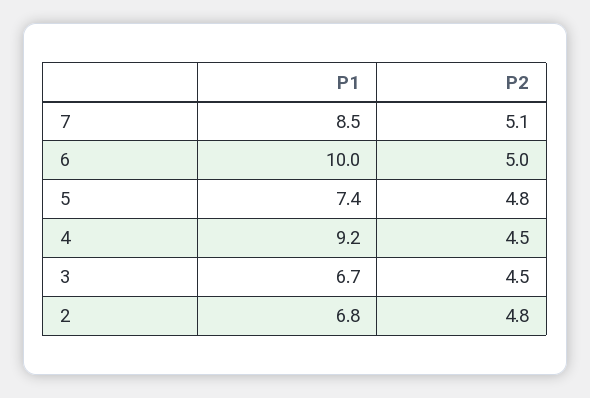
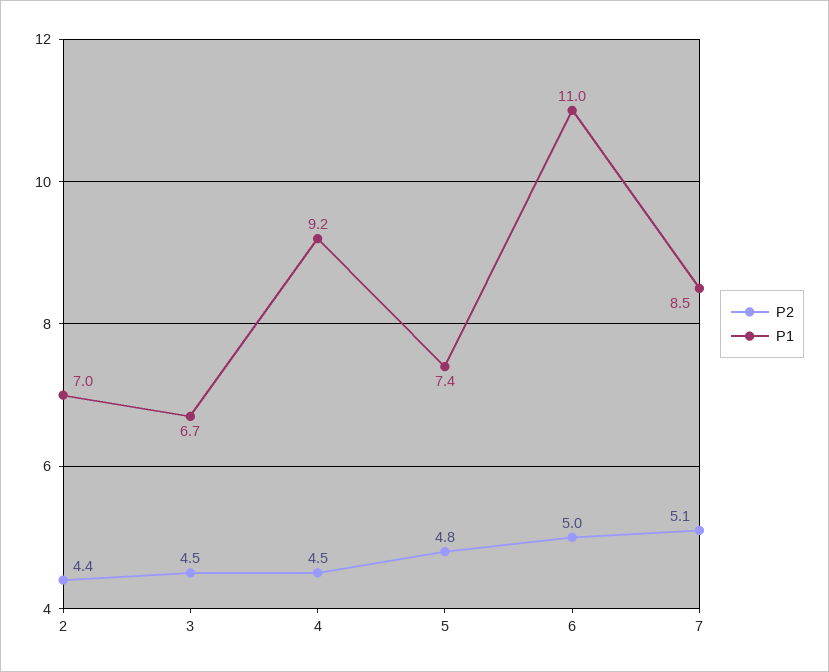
P1, 6: 10 -> 11
P1, 2: 6.8 -> 7
P2, 2: 4.8 -> 4.4

